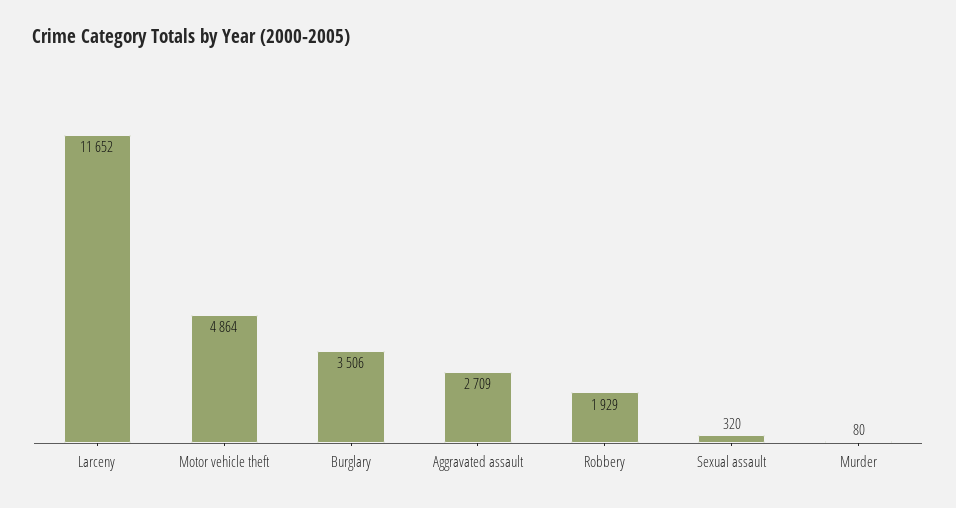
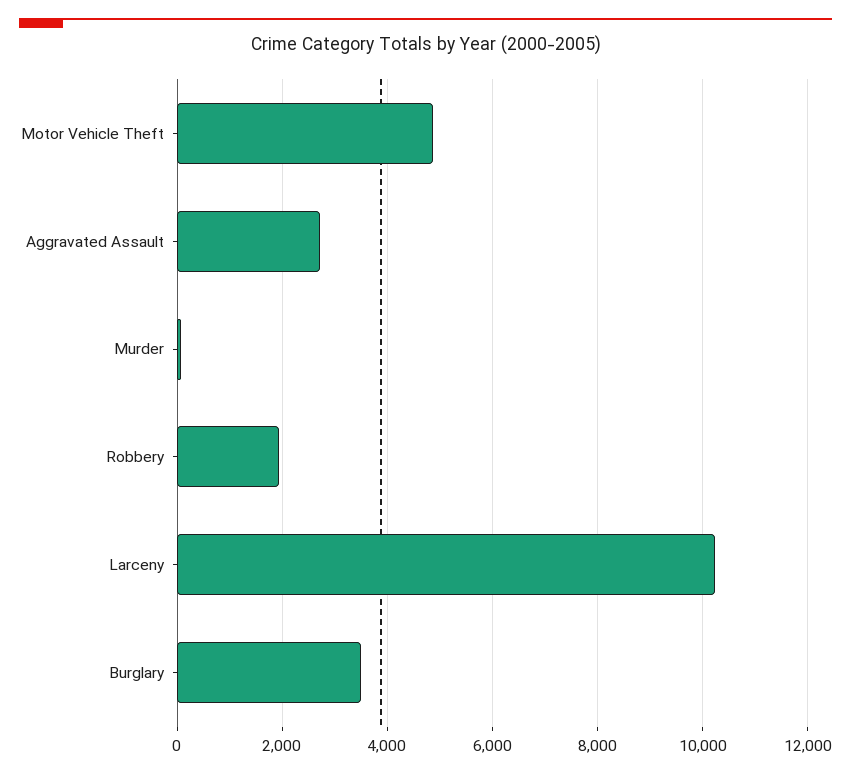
Larceny: 11652 -> 10200
Sexual assault: 320 -> none

